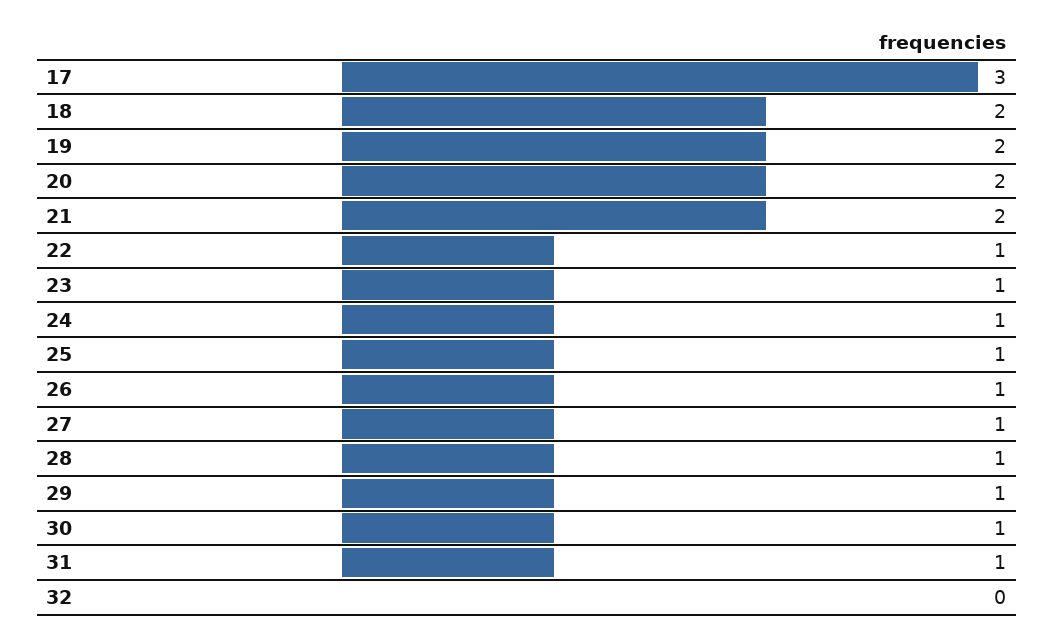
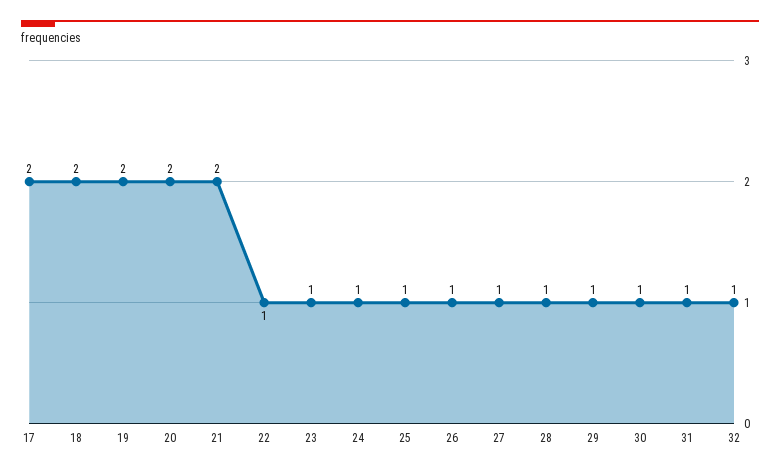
17: 3 -> 2
32: 0 -> 1

